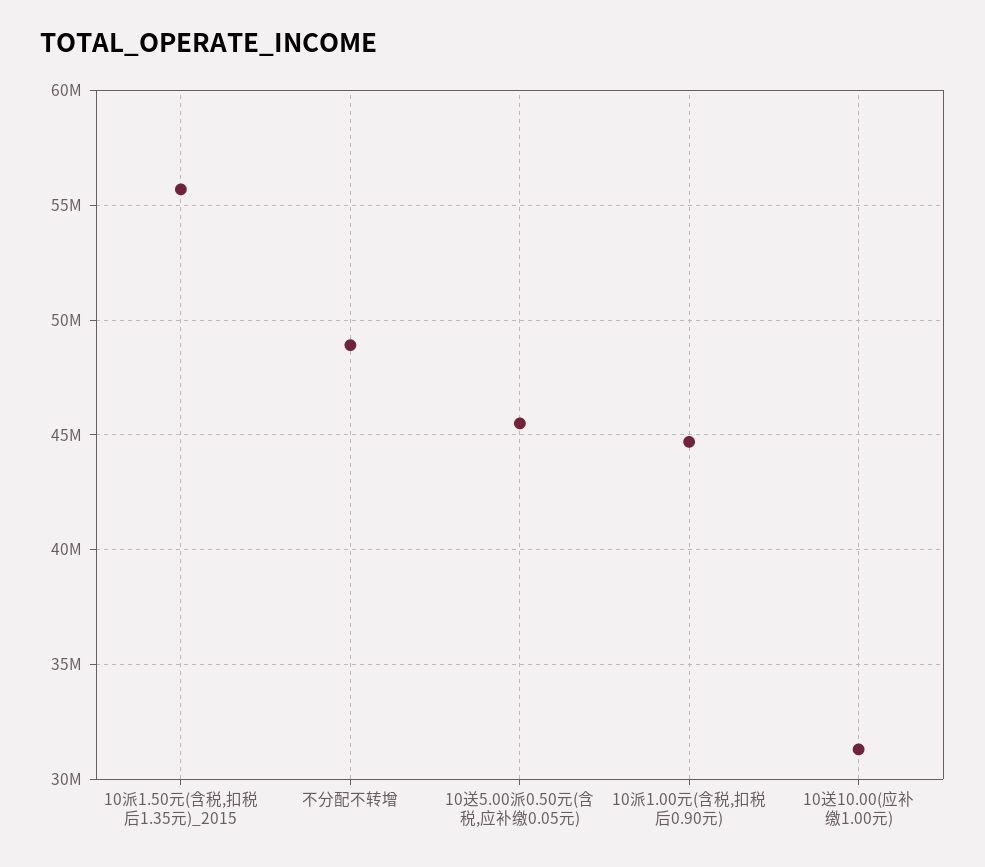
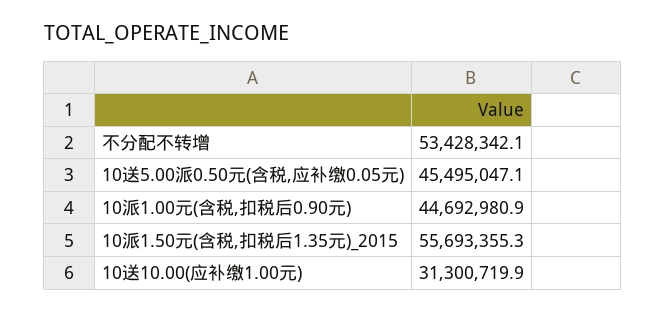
不分配不转增: 49000000 -> 53428342.1

